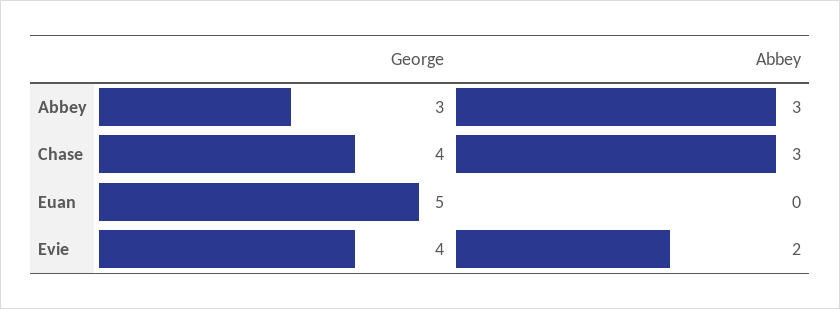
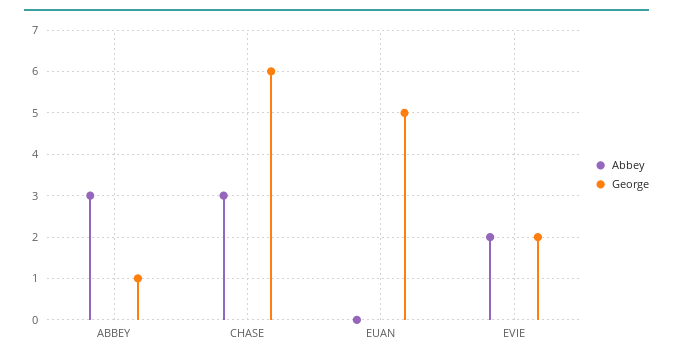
George, Abbey: 3 -> 1
George, Chase: 4 -> 6
George, Evie: 4 -> 2

